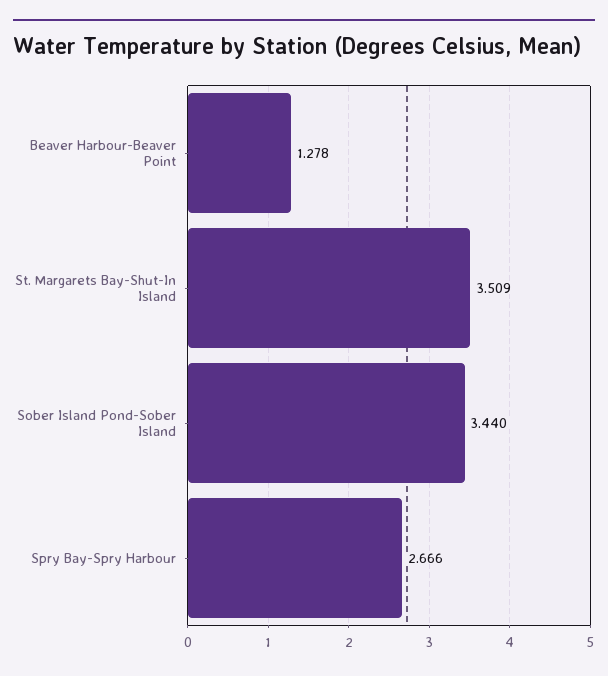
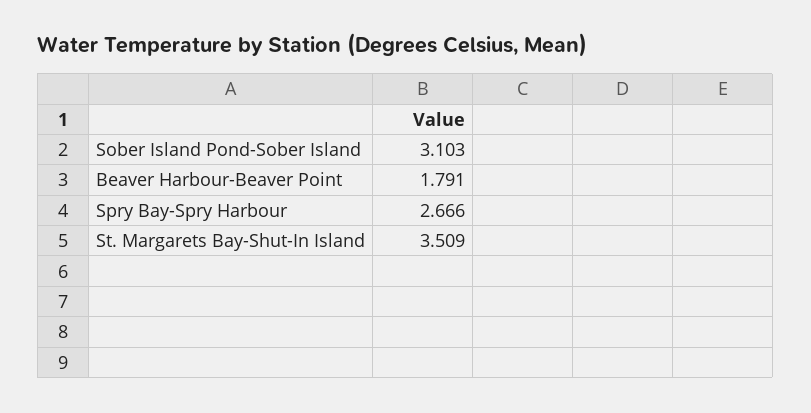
Beaver Harbour-Beaver Point: 1.278 -> 1.791
Sober Island Pond-Sober Island: 3.44 -> 3.103

